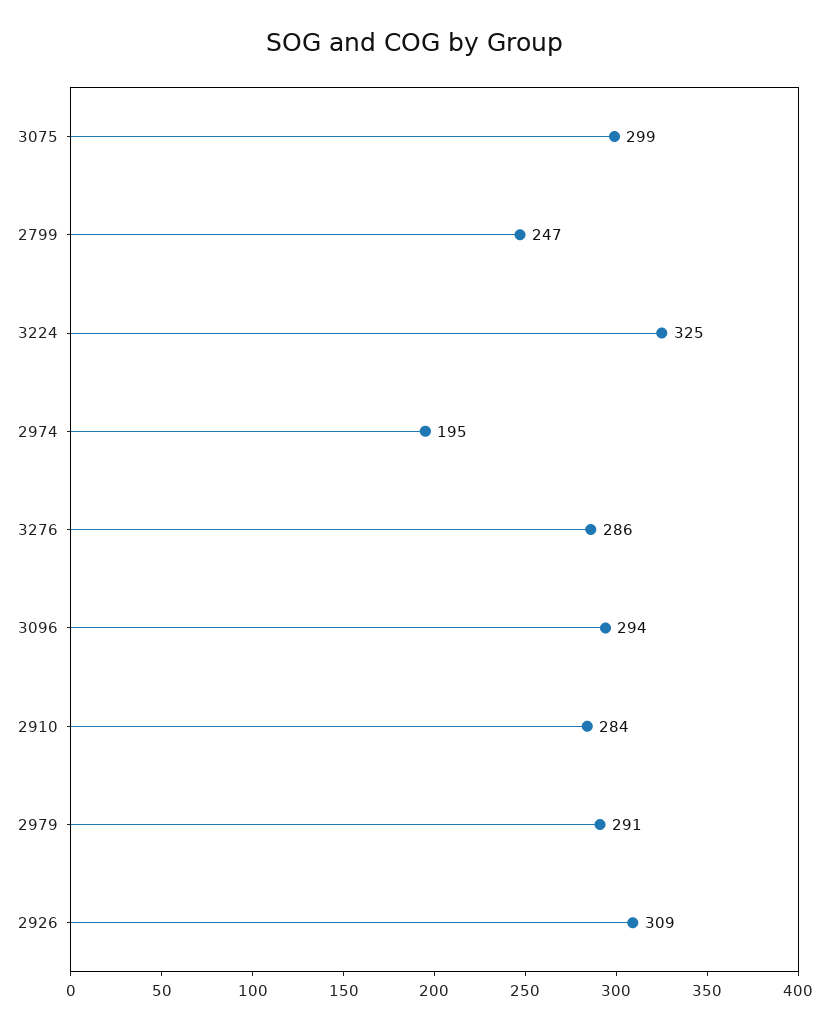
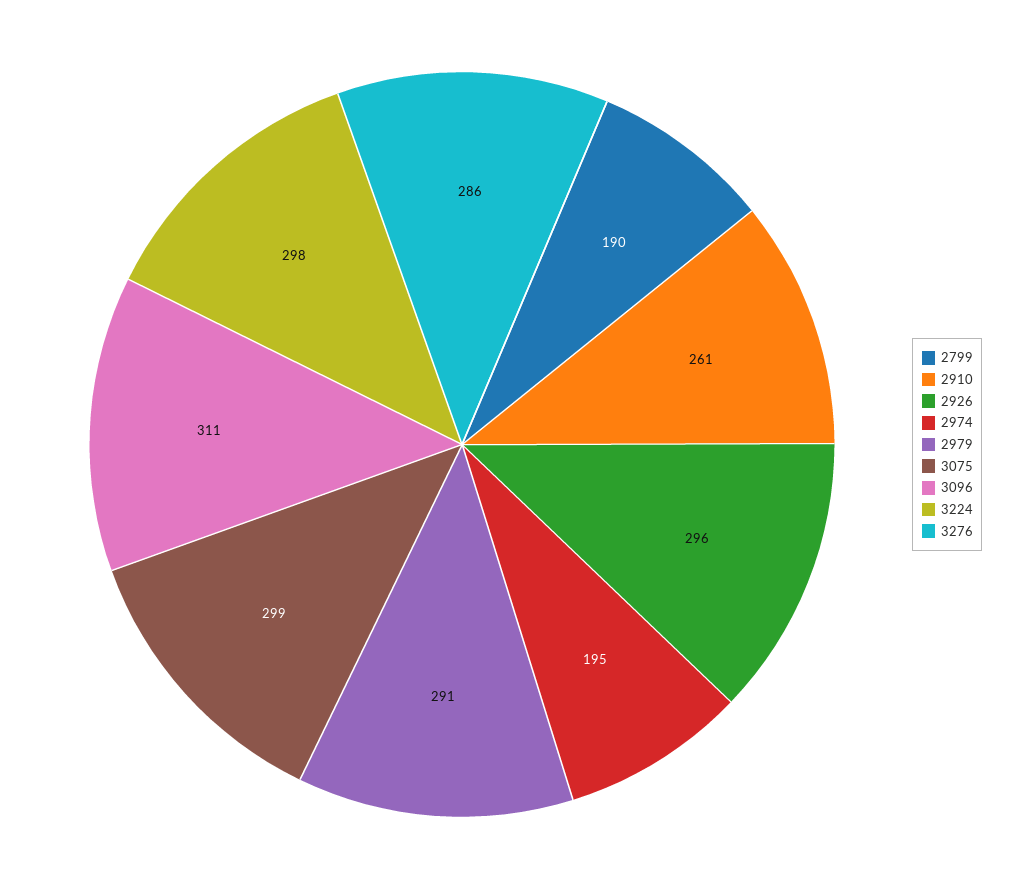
2799: 247 -> 190
3224: 325 -> 298
3096: 294 -> 311
2910: 284 -> 261
2926: 309 -> 296

